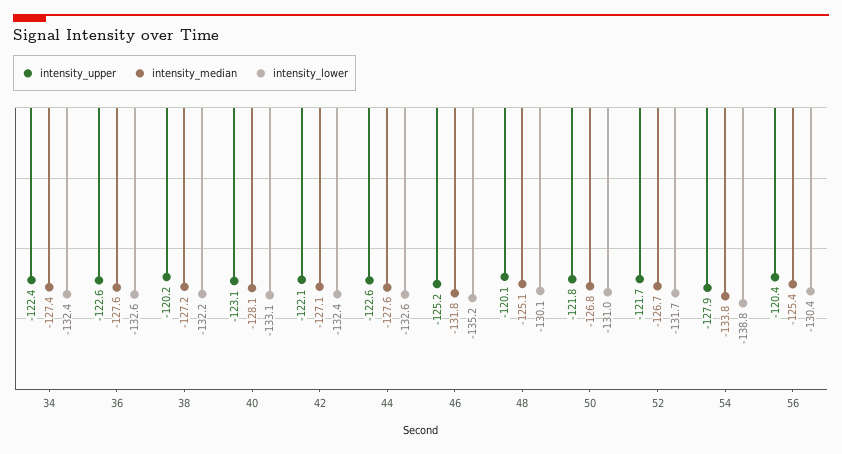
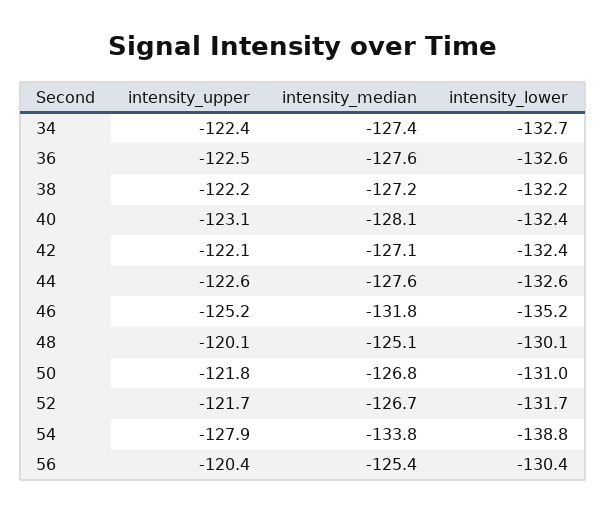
intensity_lower, 34: -132.4 -> -132.7
intensity_upper, 36: -122.6 -> -122.5
intensity_upper, 38: -120.2 -> -122.2
intensity_lower, 40: -133.1 -> -132.4

